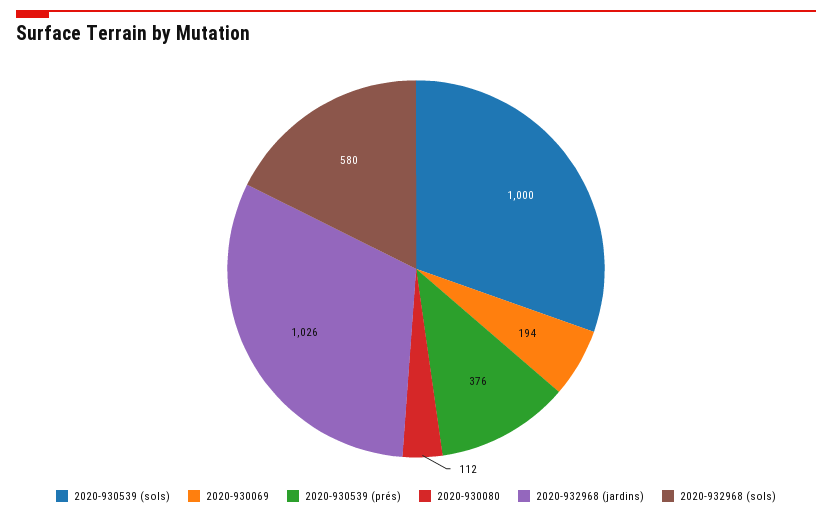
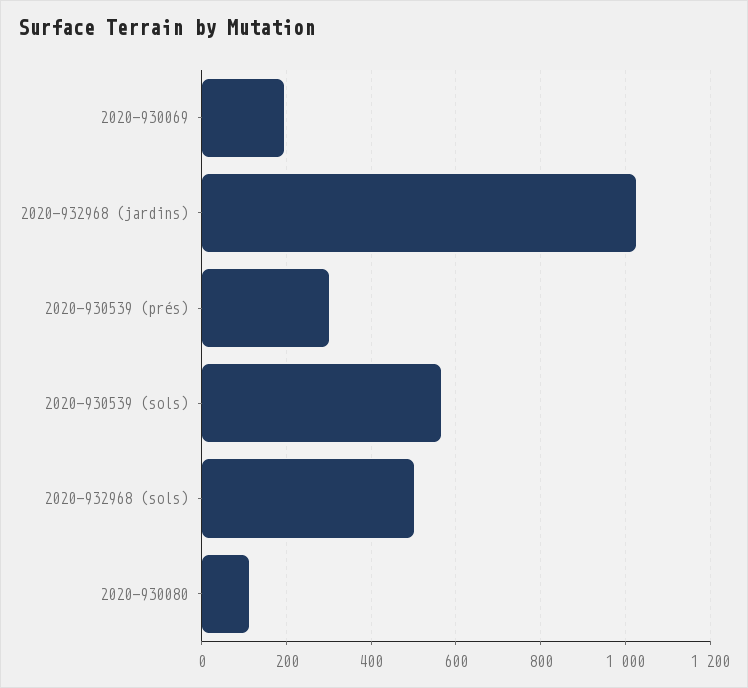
2020-930539 (sols): 1000 -> 560
2020-930539 (prés): 376 -> 300
2020-932968 (sols): 580 -> 500

